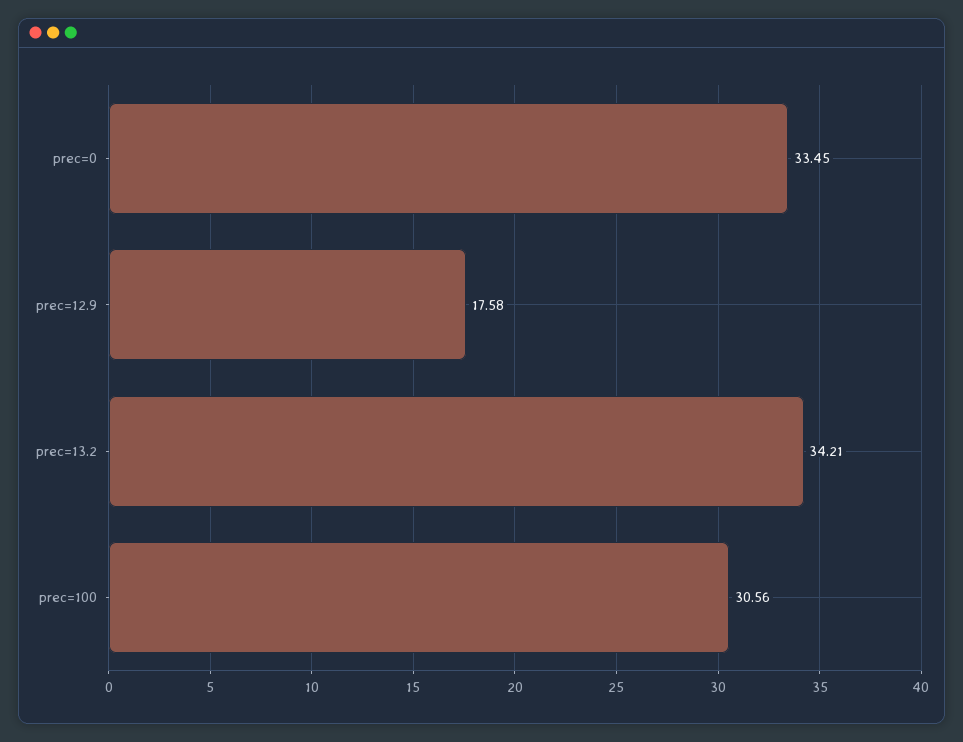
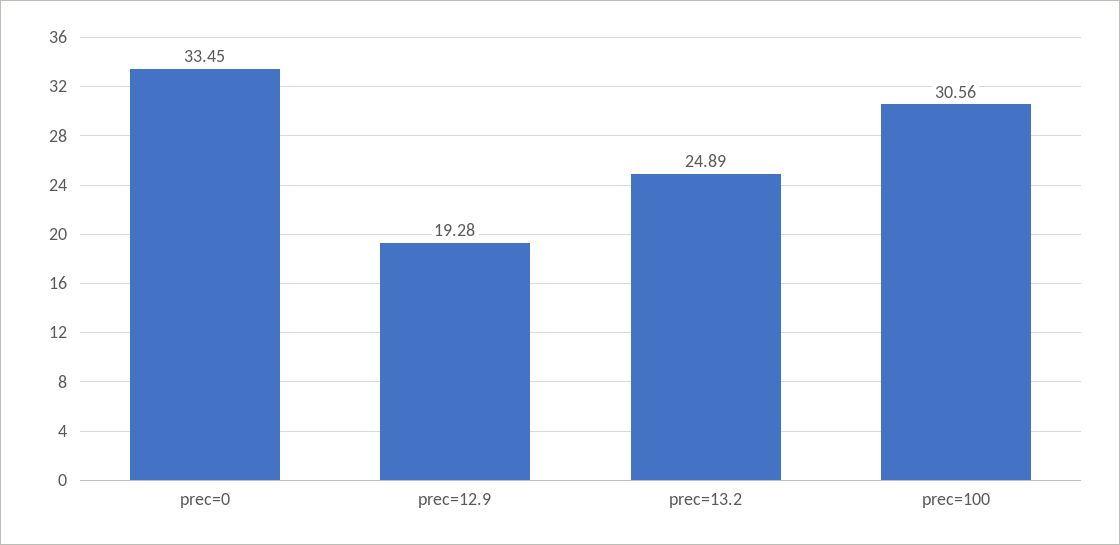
prec=12.9: 17.58 -> 19.28
prec=13.2: 34.21 -> 24.89

